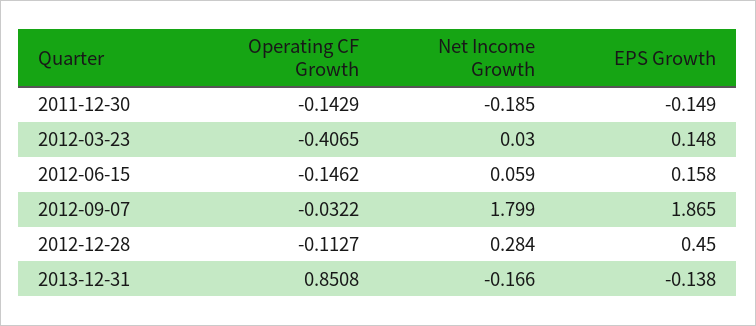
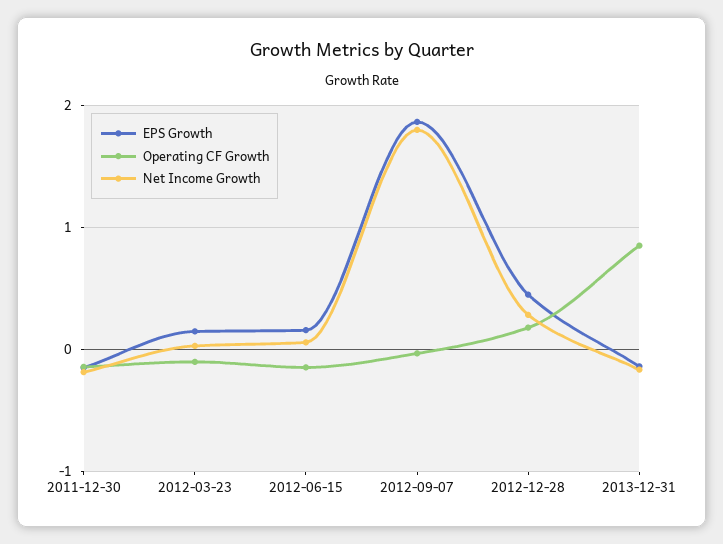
Operating CF Growth, 2012-03-23: -0.4065 -> -0.1
Operating CF Growth, 2012-12-28: -0.1127 -> 0.2

